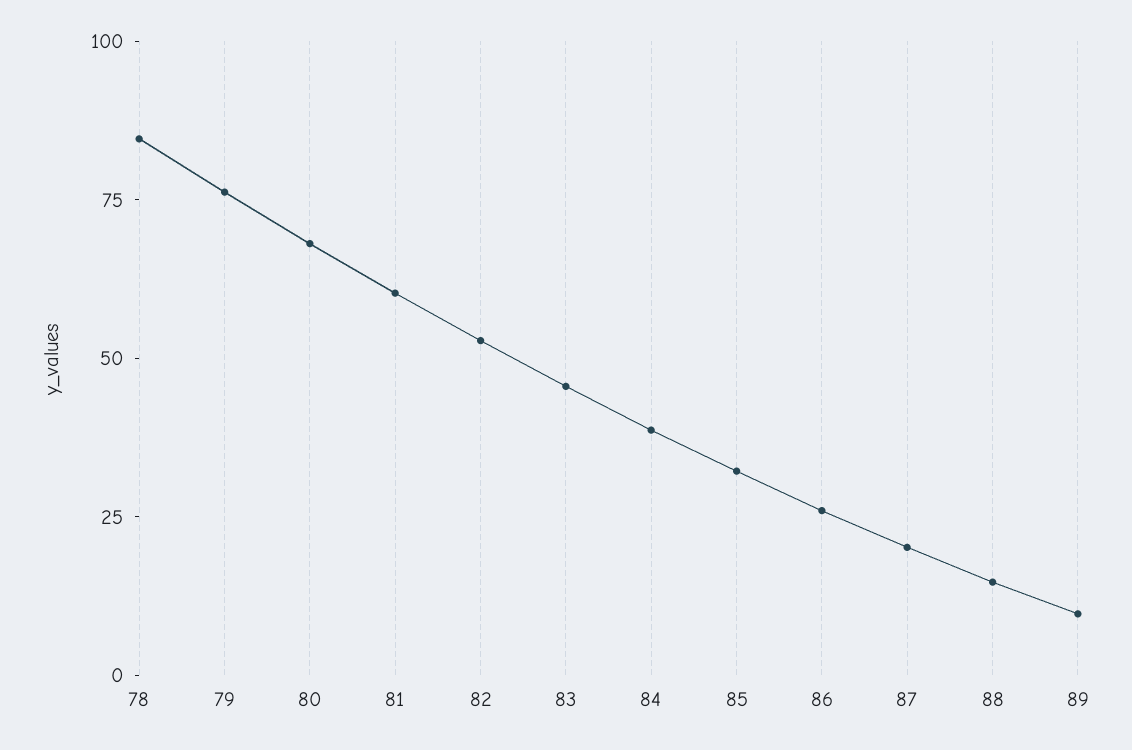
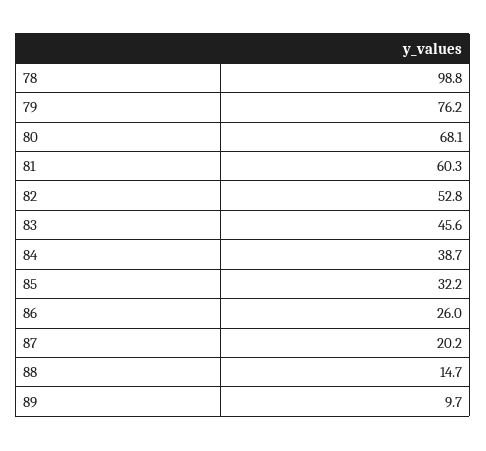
78: 85 -> 98.8

